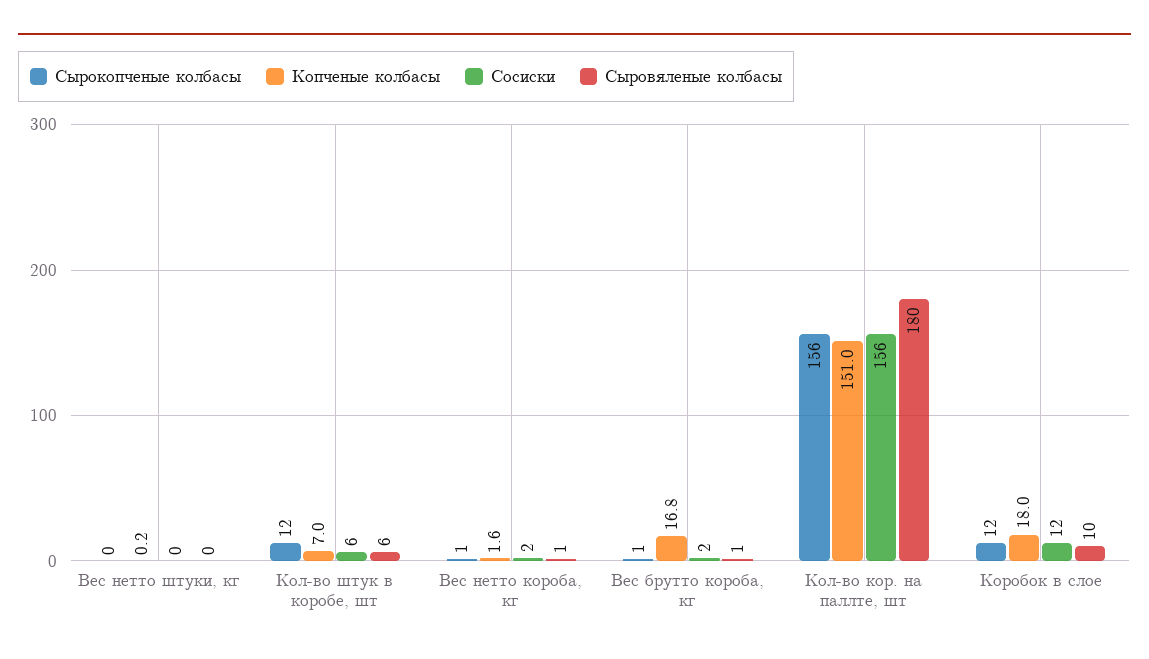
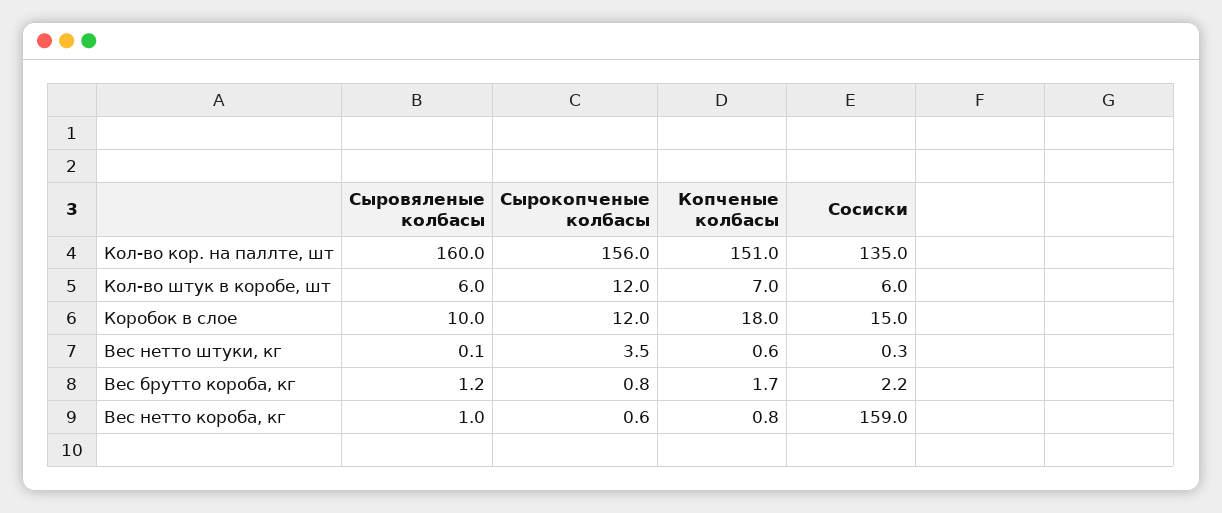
Сырокопченые колбасы, Вес нетто штуки, кг: 0 -> 3.5
Копченые колбасы, Вес нетто штуки, кг: 0.2 -> 0.6
Копченые колбасы, Вес нетто короба, кг: 1.6 -> 0.8
Сосиски, Вес нетто короба, кг: 2 -> 159
Копченые колбасы, Вес брутто короба, кг: 16.8 -> 1.7
Сосиски, Кол-во кор. на паллте, шт: 156 -> 135
Сыровяленые колбасы, Кол-во кор. на паллте, шт: 180 -> 160
Сосиски, Коробок в слое: 12 -> 15

